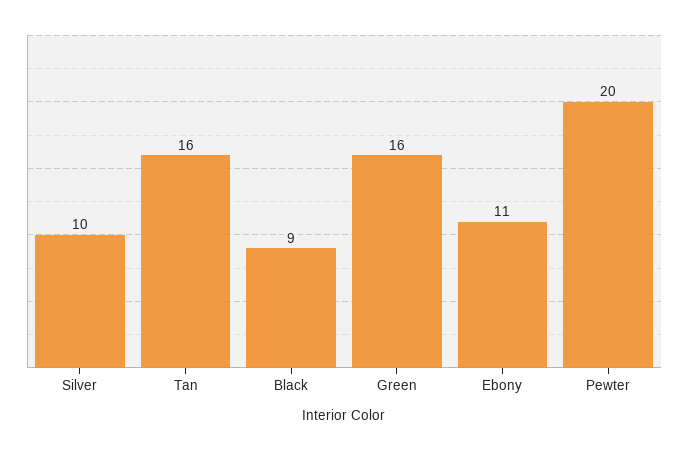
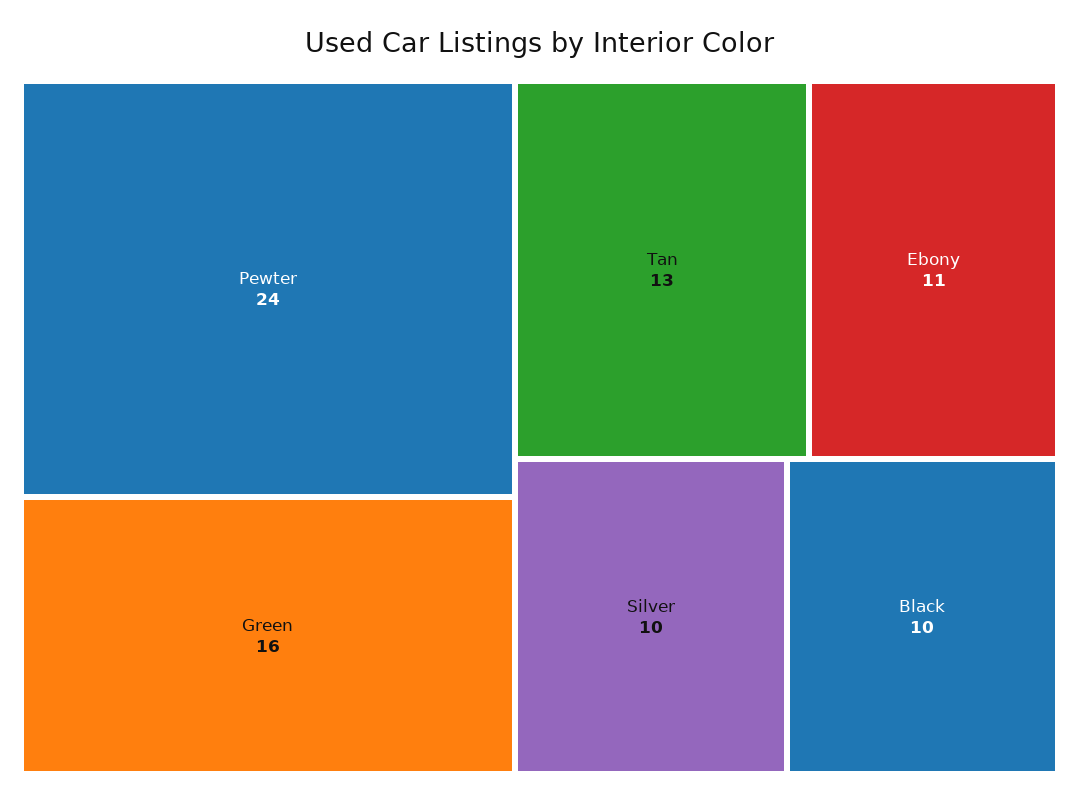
Tan: 16 -> 13
Black: 9 -> 10
Pewter: 20 -> 24

